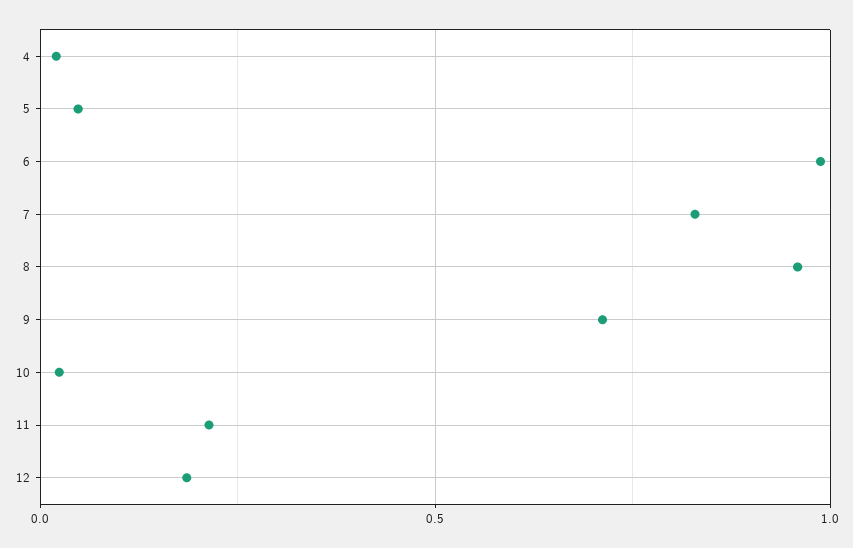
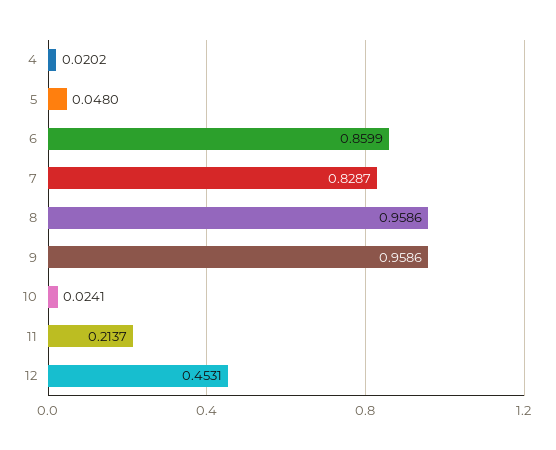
6: 1 -> 0.8599
9: 0.7 -> 0.9586
12: 0.2 -> 0.4531

